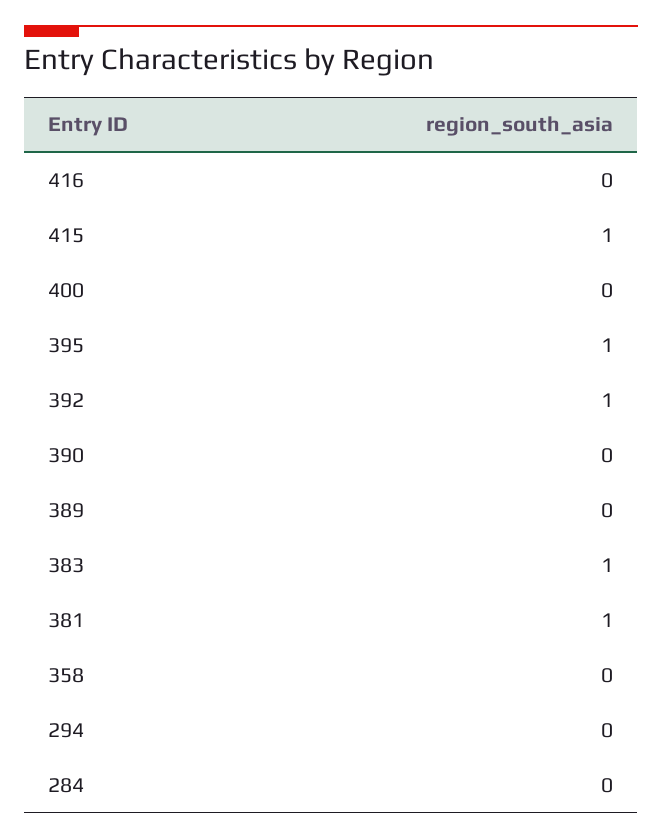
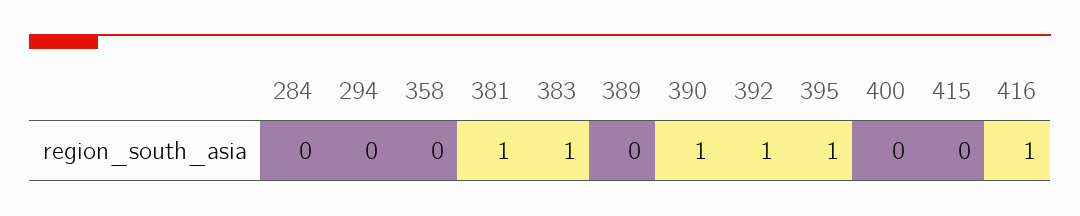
416: 0 -> 1
415: 1 -> 0
390: 0 -> 1

